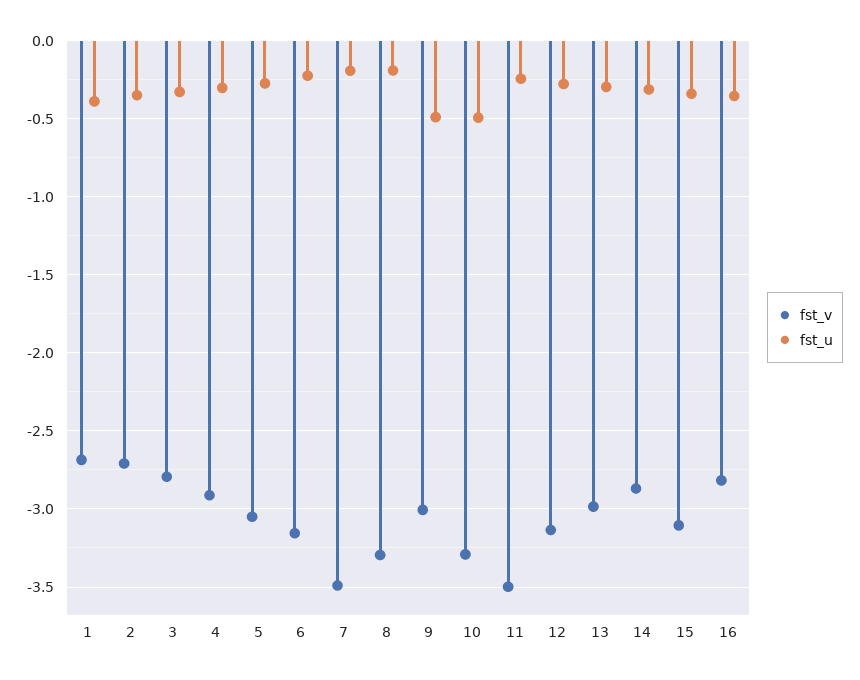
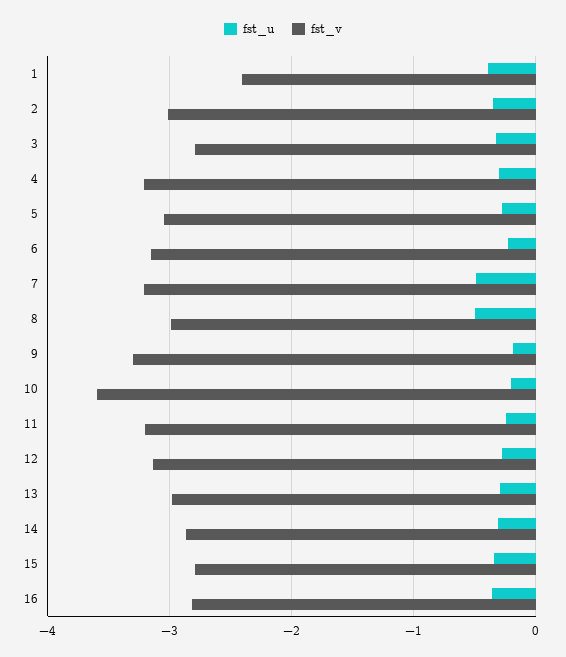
fst_v, 1: -2.7 -> -2.4
fst_v, 2: -2.7 -> -3
fst_v, 4: -2.9 -> -3.2
fst_v, 7: -3.5 -> -3.2
fst_u, 7: -0.2 -> -0.5
fst_v, 8: -3.3 -> -3
fst_u, 8: -0.2 -> -0.5
fst_v, 9: -3 -> -3.3
fst_u, 9: -0.5 -> -0.2
fst_v, 10: -3.3 -> -3.6
fst_u, 10: -0.5 -> -0.2
fst_v, 11: -3.5 -> -3.2
fst_v, 15: -3.1 -> -2.8

